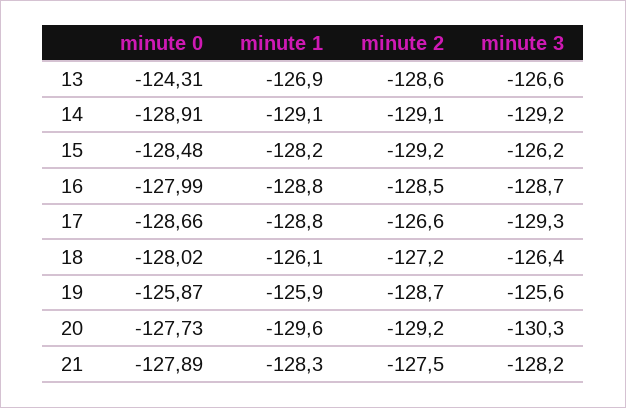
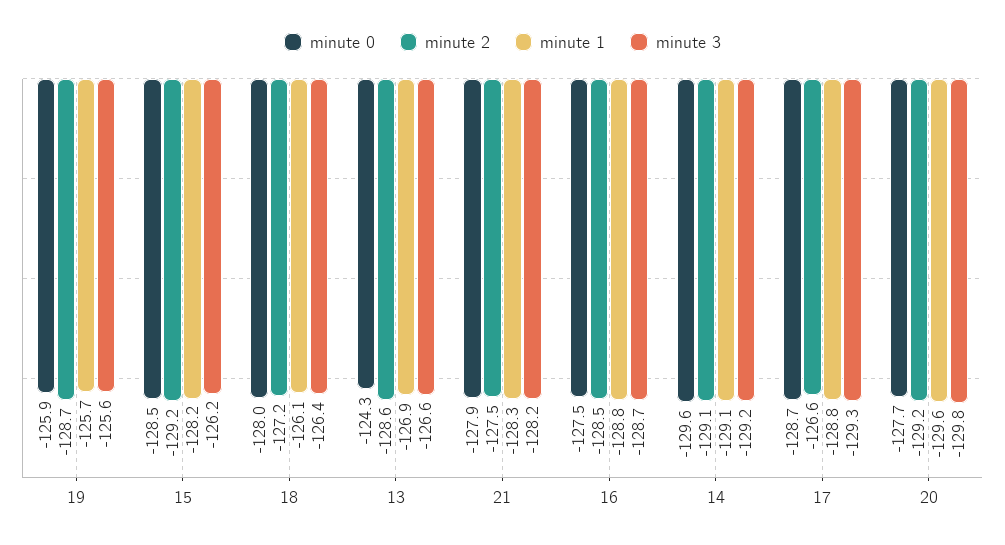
minute 0, 14: -128.91 -> -129.6
minute 0, 16: -127.99 -> -127.5
minute 1, 19: -125.9 -> -125.7
minute 3, 20: -130.3 -> -129.8

